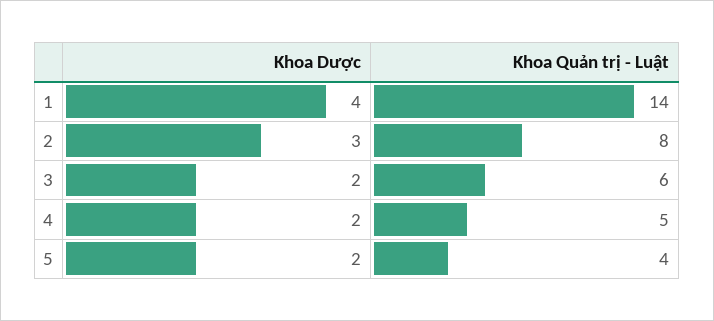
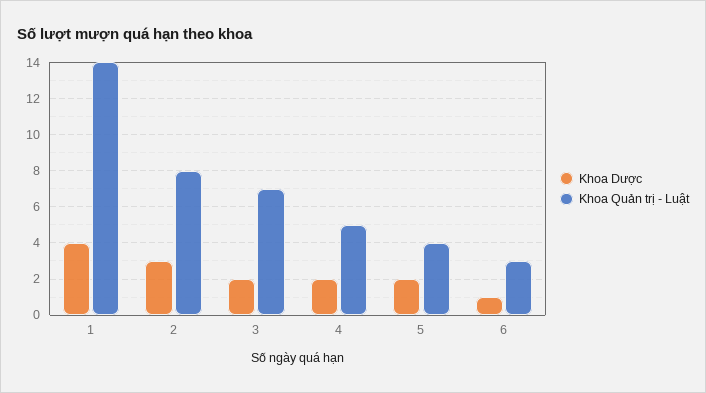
Khoa Quản trị - Luật, 3: 6 -> 7
Khoa Dược, 6: none -> 1
Khoa Quản trị - Luật, 6: none -> 3

